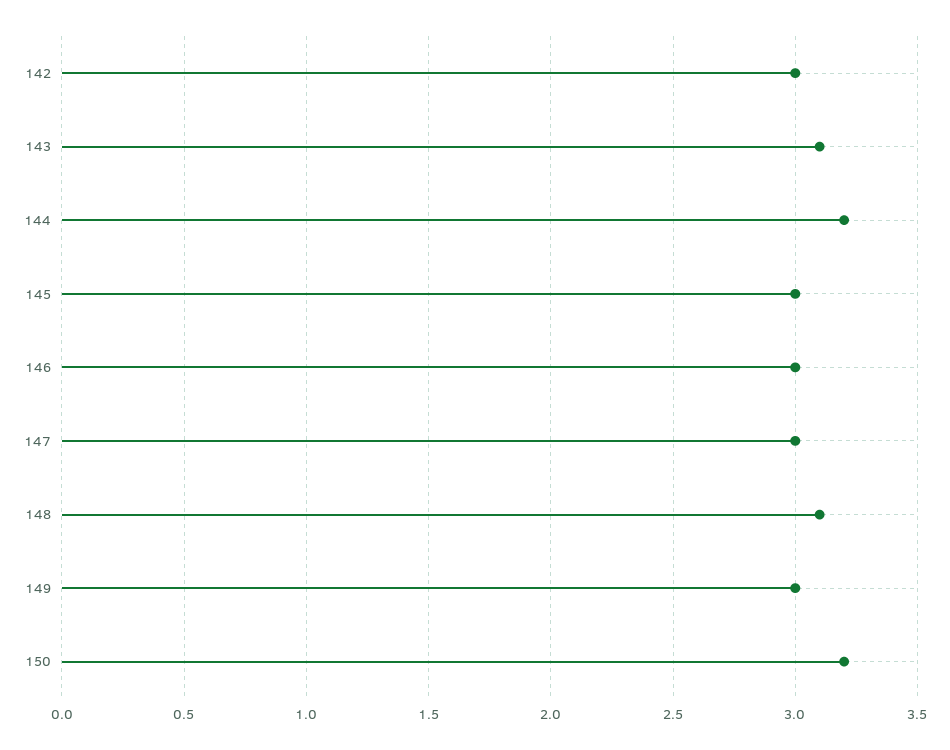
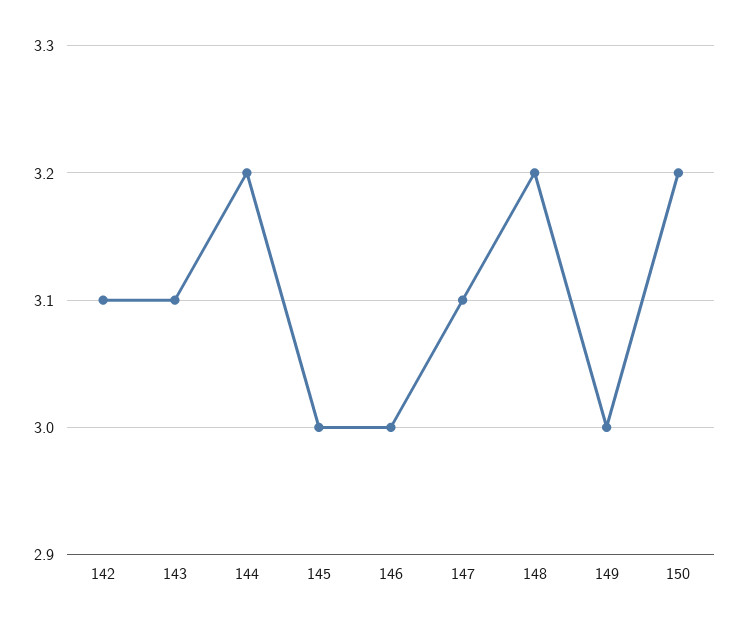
142: 3 -> 3.1
147: 3 -> 3.1
148: 3.1 -> 3.2

